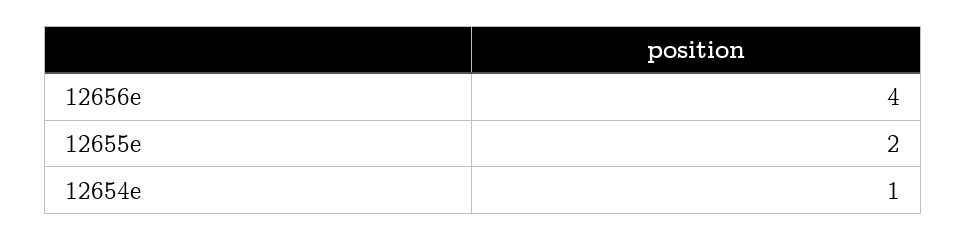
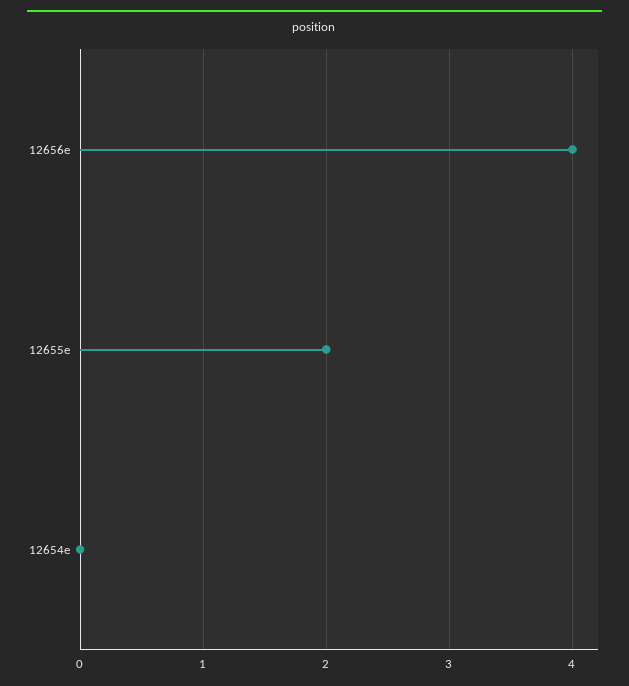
12654e: 1 -> 0

